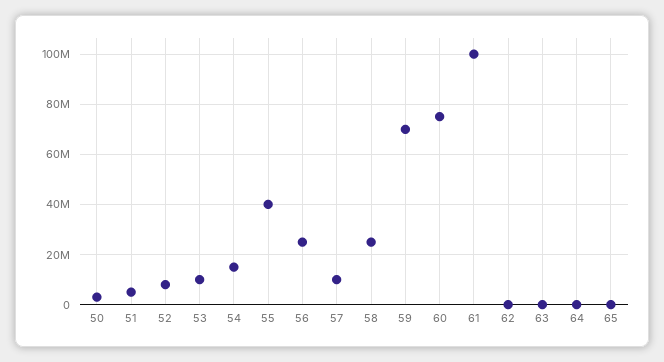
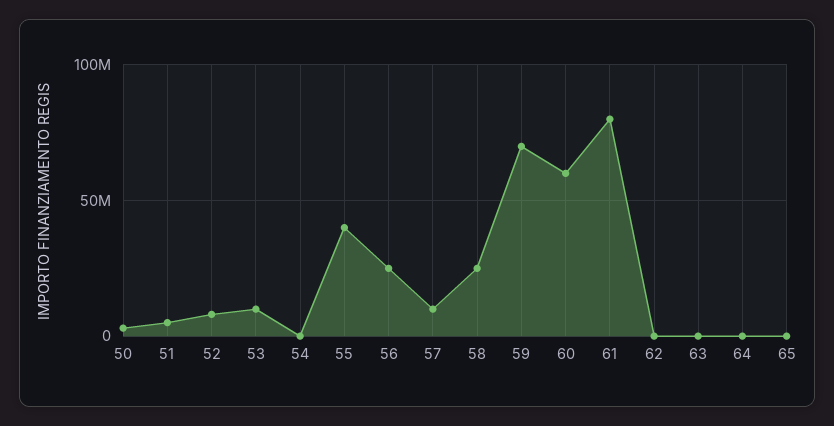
54: 15000000 -> 0
60: 75000000 -> 60000000
61: 100000000 -> 80000000

